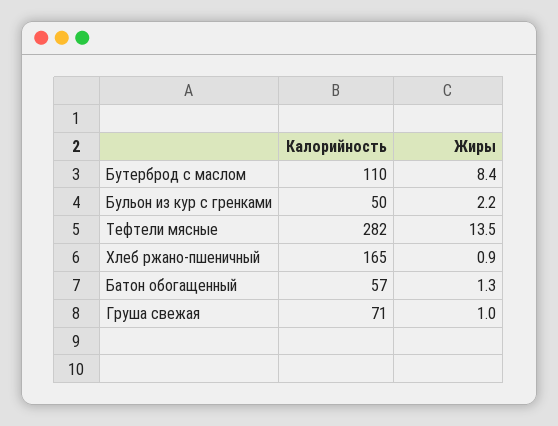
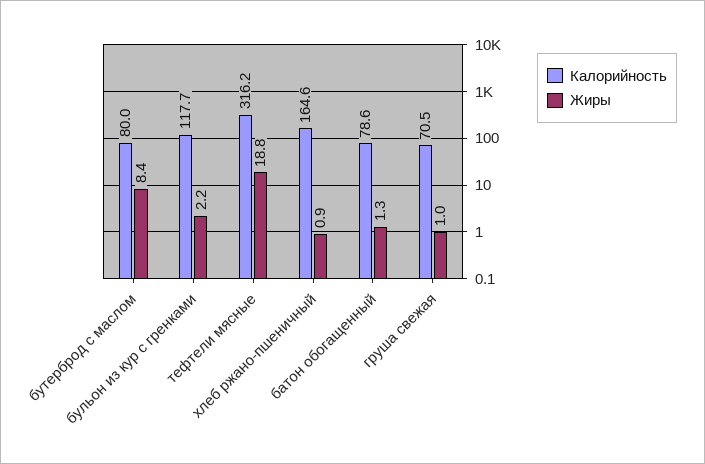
Калорийность, Бутерброд с маслом: 110 -> 80
Калорийность, Бульон из кур с гренками: 50 -> 117.7
Калорийность, Тефтели мясные: 282 -> 316.2
Жиры, Тефтели мясные: 13.5 -> 18.8
Калорийность, Батон обогащенный: 57 -> 78.6

